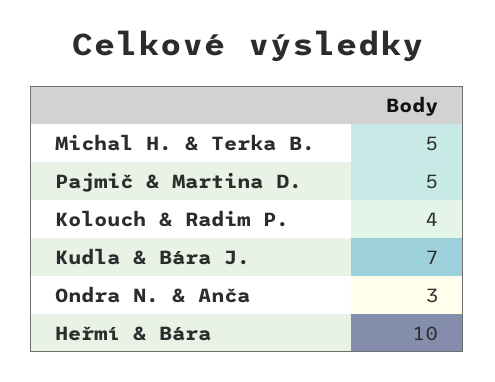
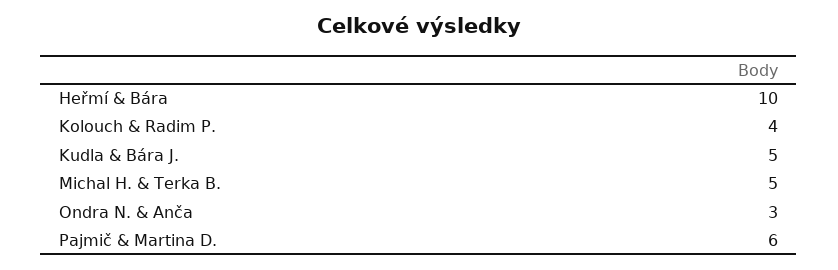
Pajmič & Martina D.: 5 -> 6
Kudla & Bára J.: 7 -> 5

